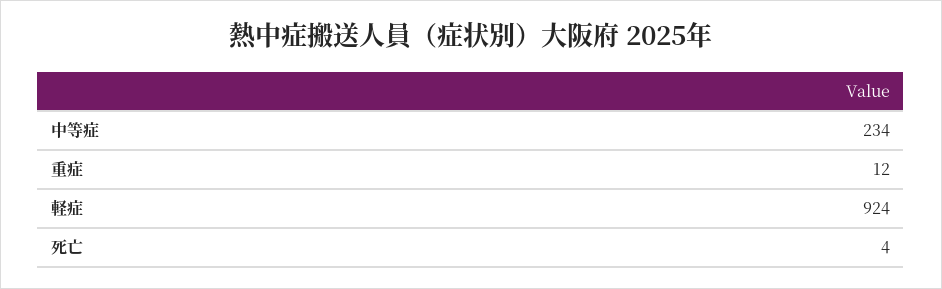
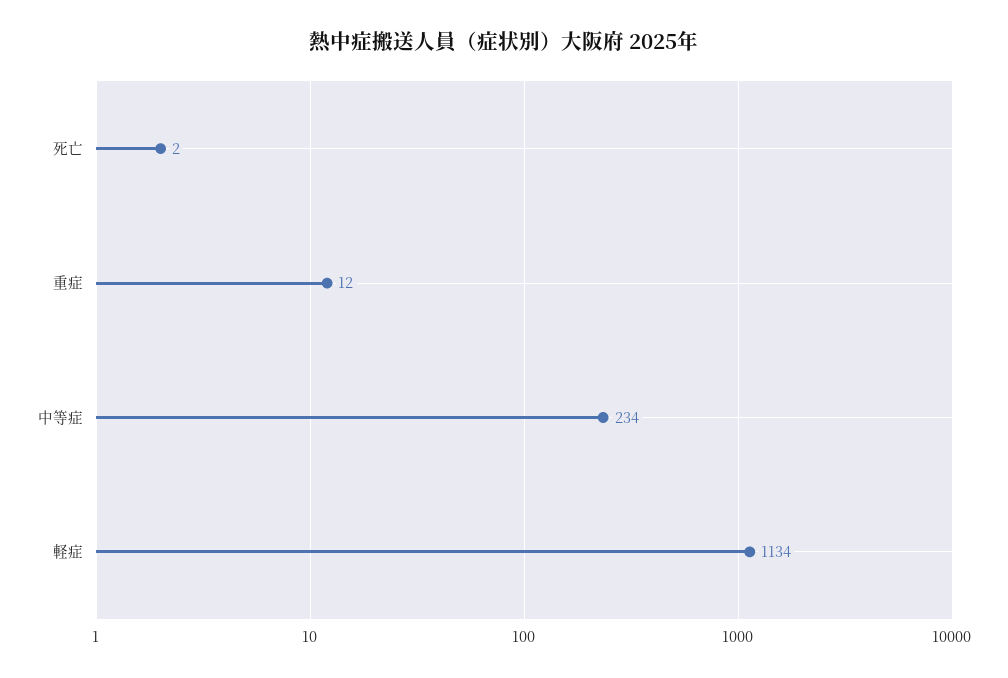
軽症: 924 -> 1134
死亡: 4 -> 2

